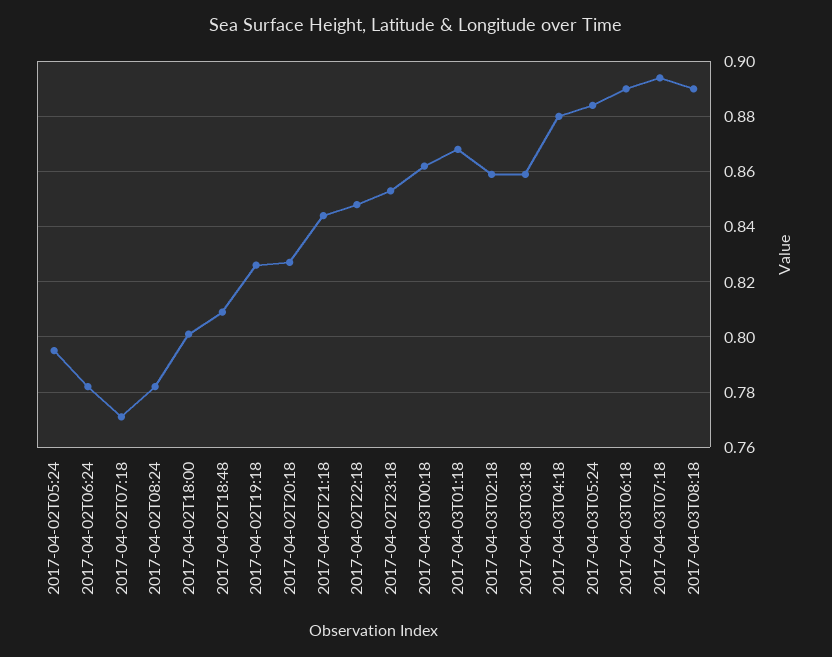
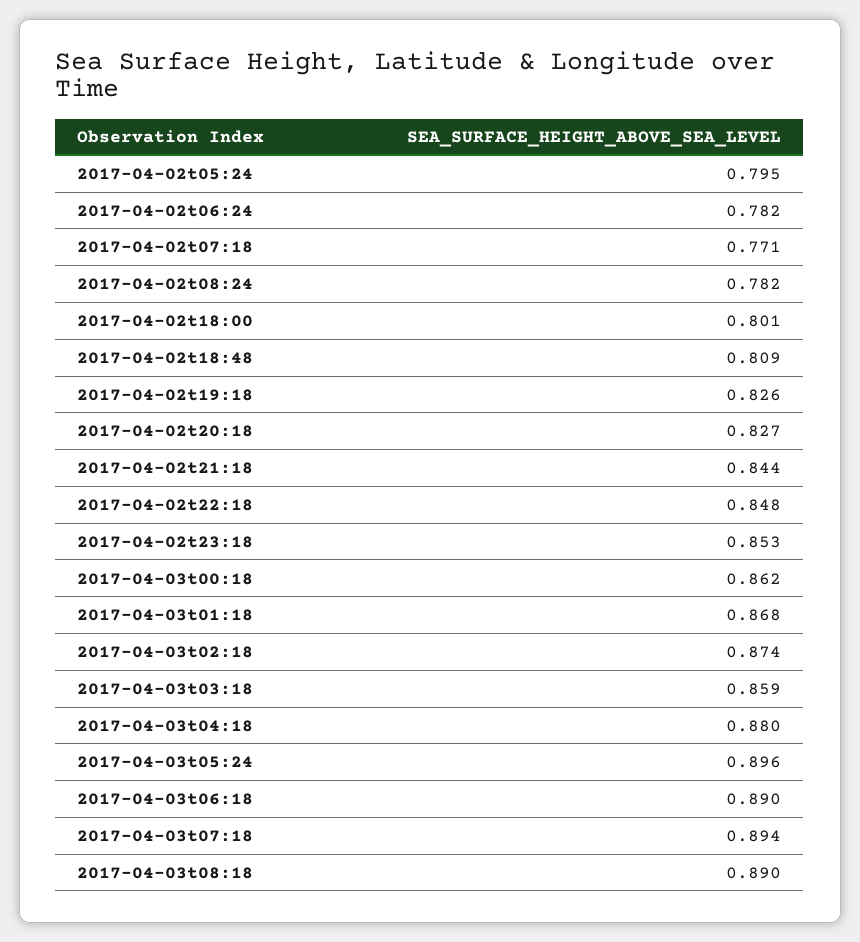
2017-04-03T02:18: 0.86 -> 0.874
2017-04-03T05:24: 0.885 -> 0.896

